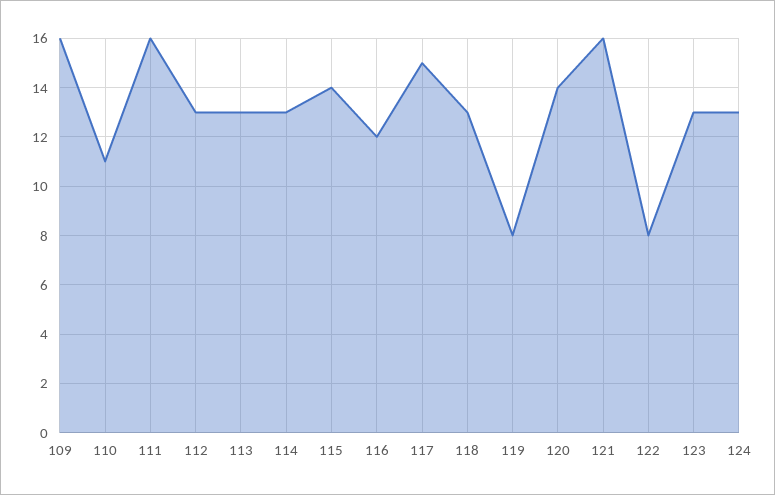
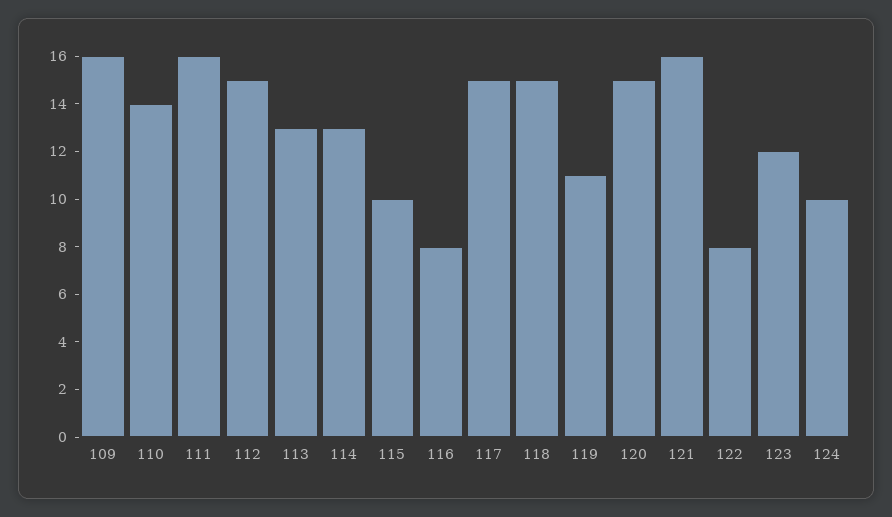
110: 11 -> 14
112: 13 -> 15
115: 14 -> 10
116: 12 -> 8
118: 13 -> 15
119: 8 -> 11
120: 14 -> 15
123: 13 -> 12
124: 13 -> 10

